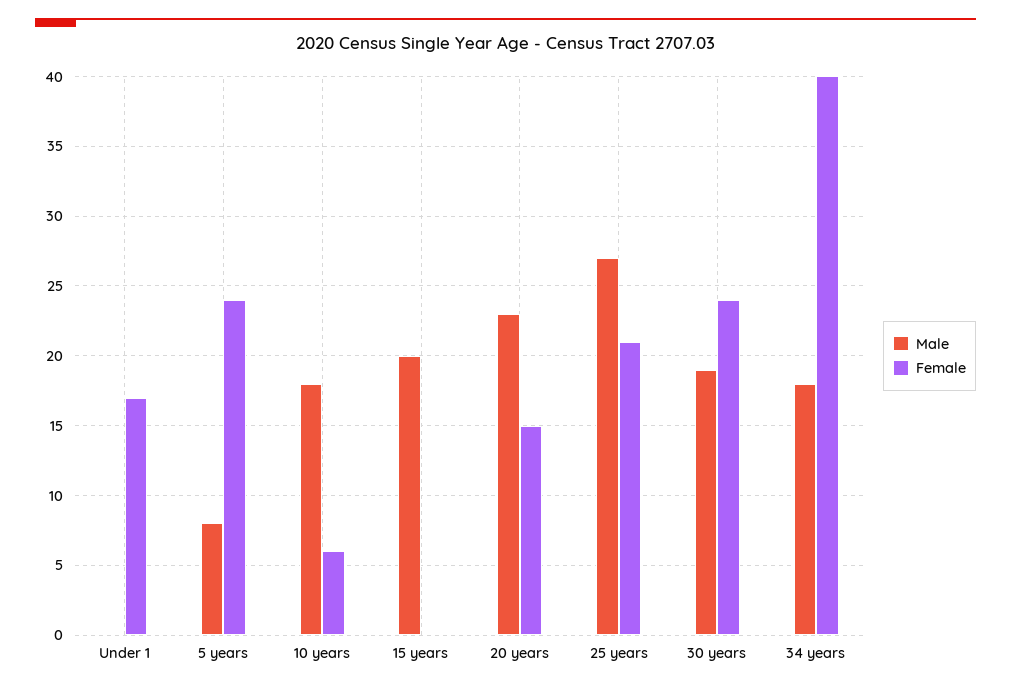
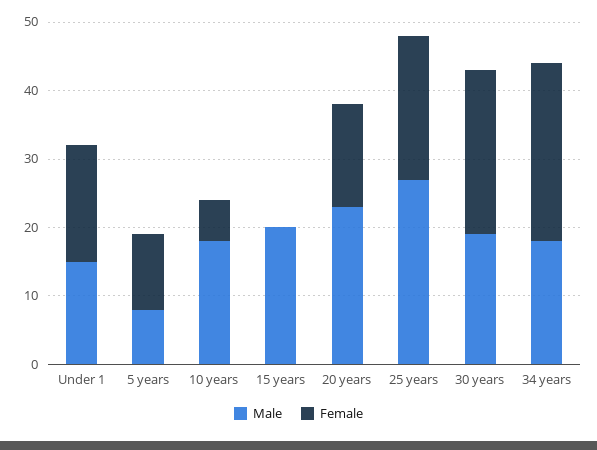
Male, Under 1: 0 -> 15
Female, 5 years: 24 -> 10
Female, 34 years: 40 -> 25

